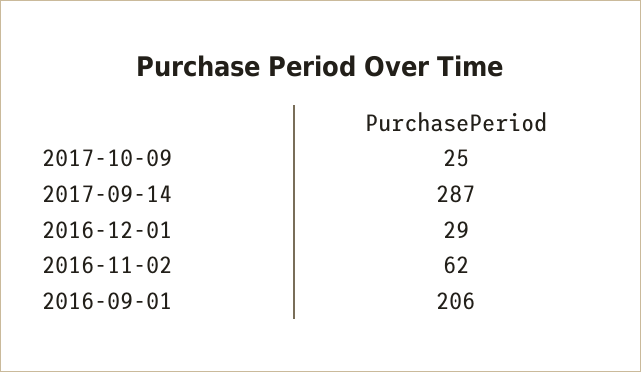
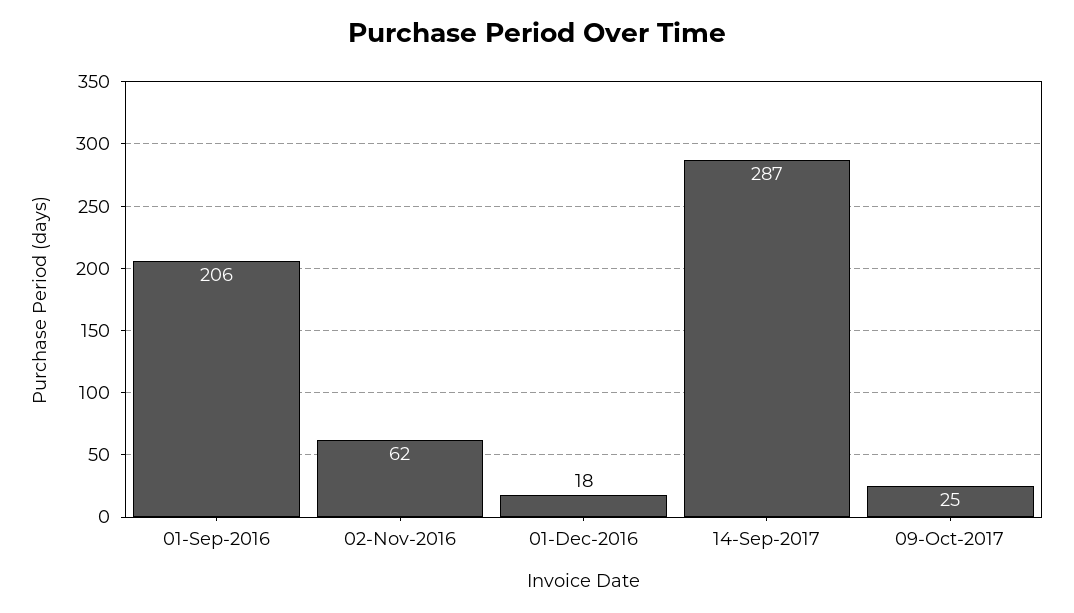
2016-12-01: 29 -> 18

